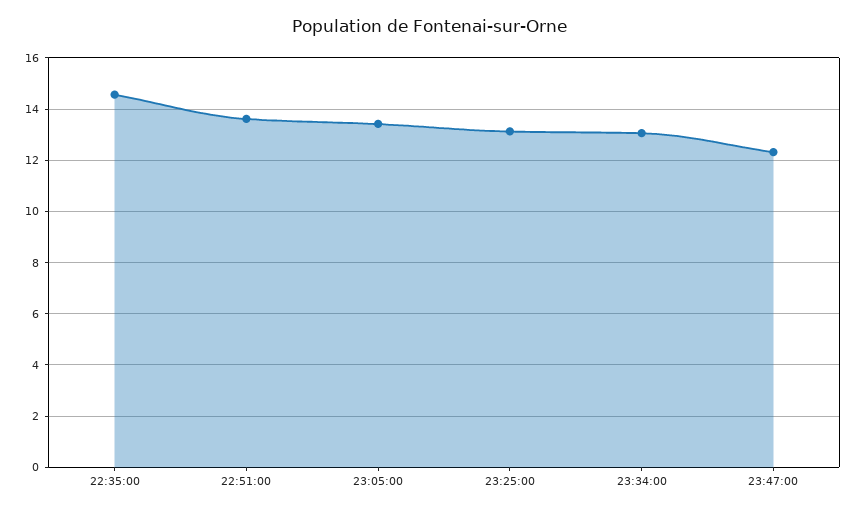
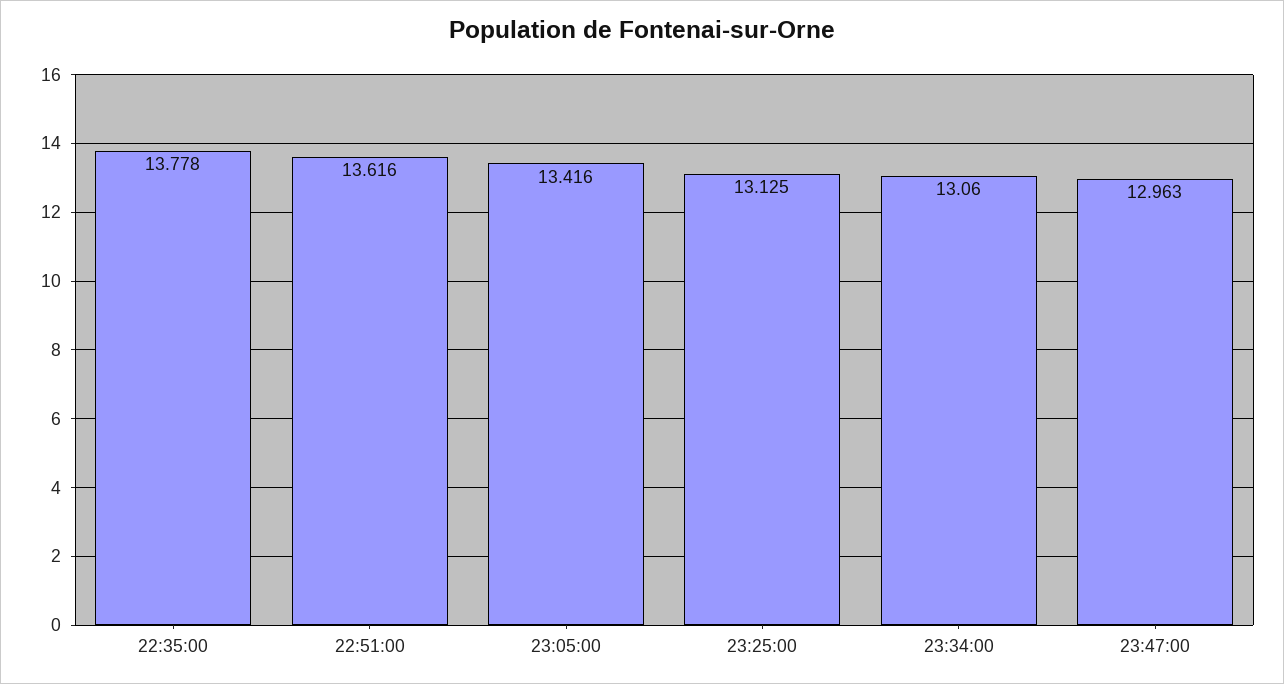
22:35:00: 14.5 -> 13.778
23:47:00: 12.25 -> 12.963

